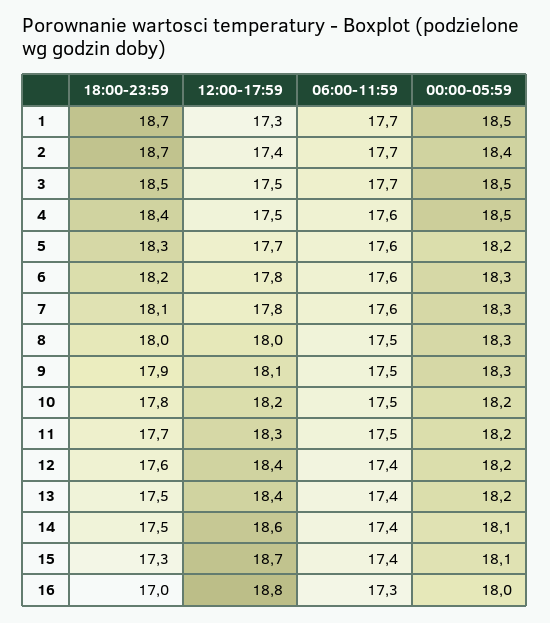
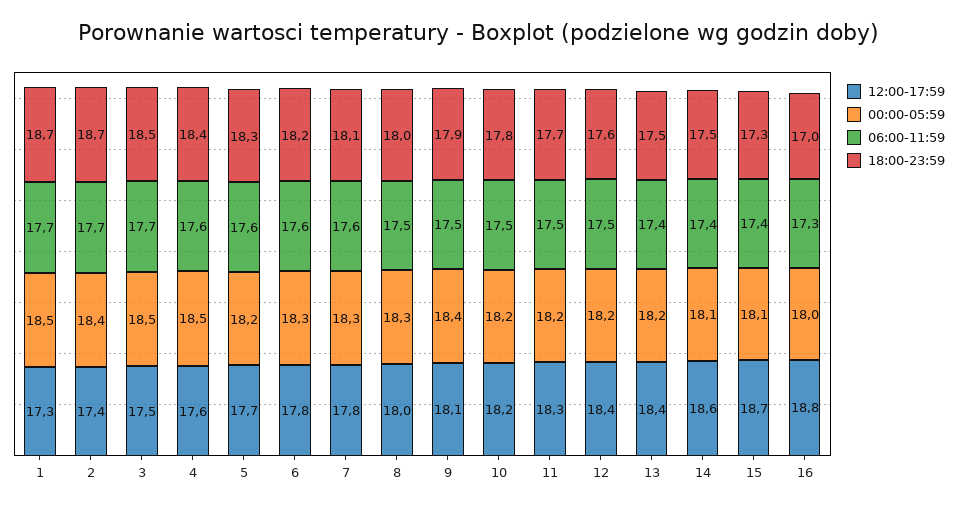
12:00-17:59, 4: 17.5 -> 17.6
00:00-05:59, 9: 18.3 -> 18.4
06:00-11:59, 12: 17.4 -> 17.5

